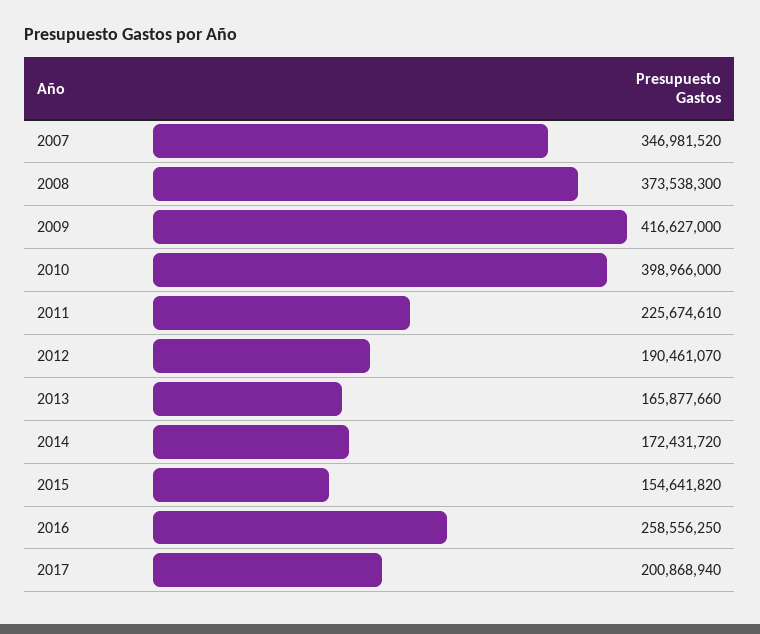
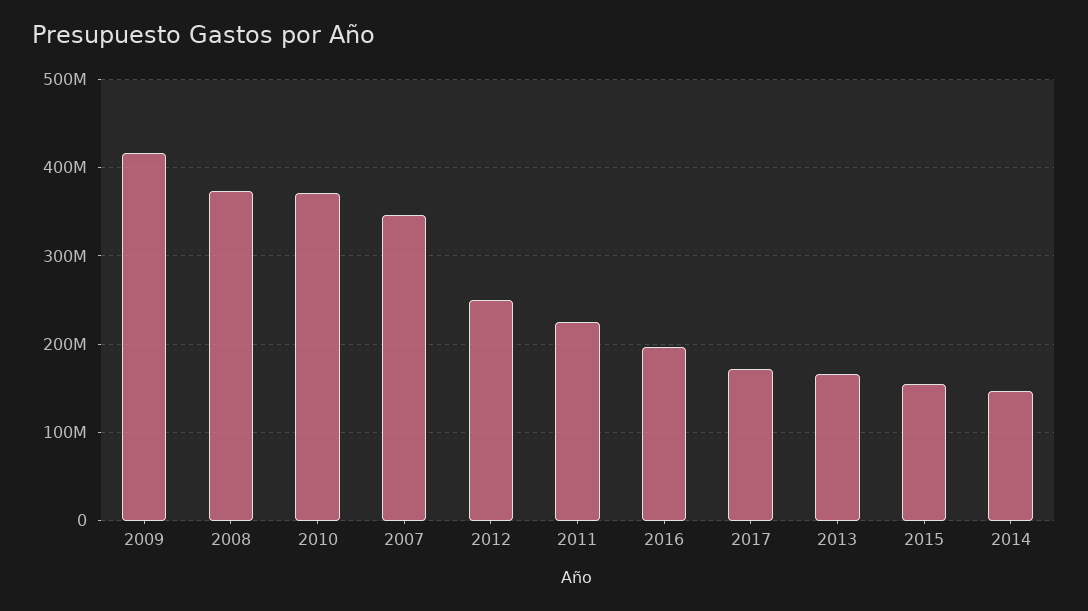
2010: 398966000 -> 370000000
2012: 190461070 -> 250000000
2014: 172431720 -> 150000000
2016: 258556250 -> 200000000
2017: 200868940 -> 170000000

